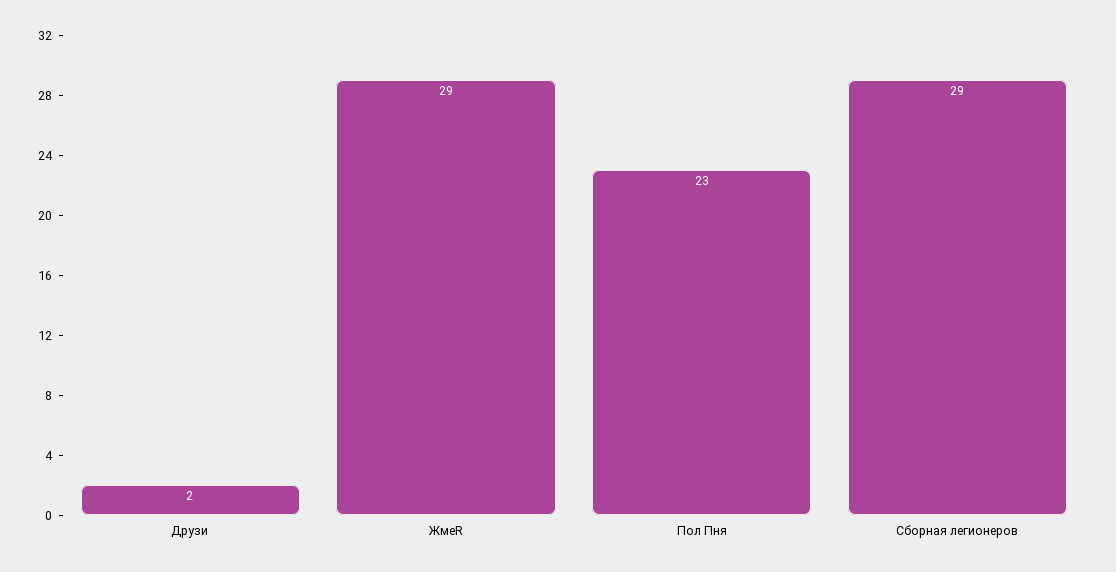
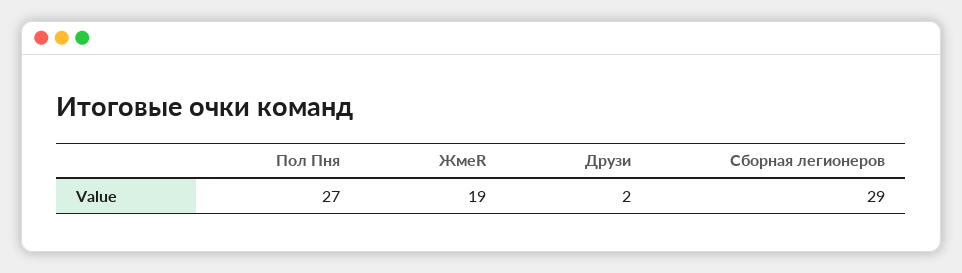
ЖмеR: 29 -> 19
Пол Пня: 23 -> 27

